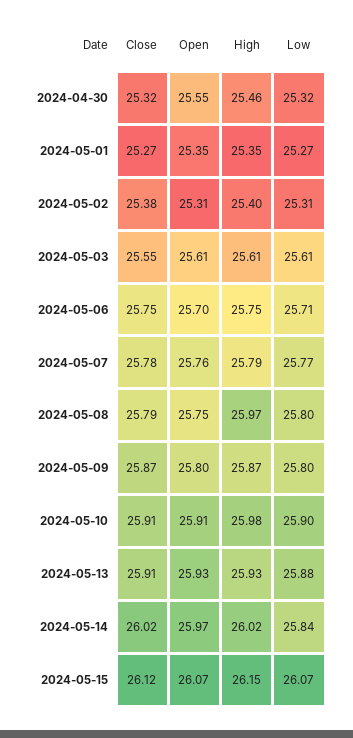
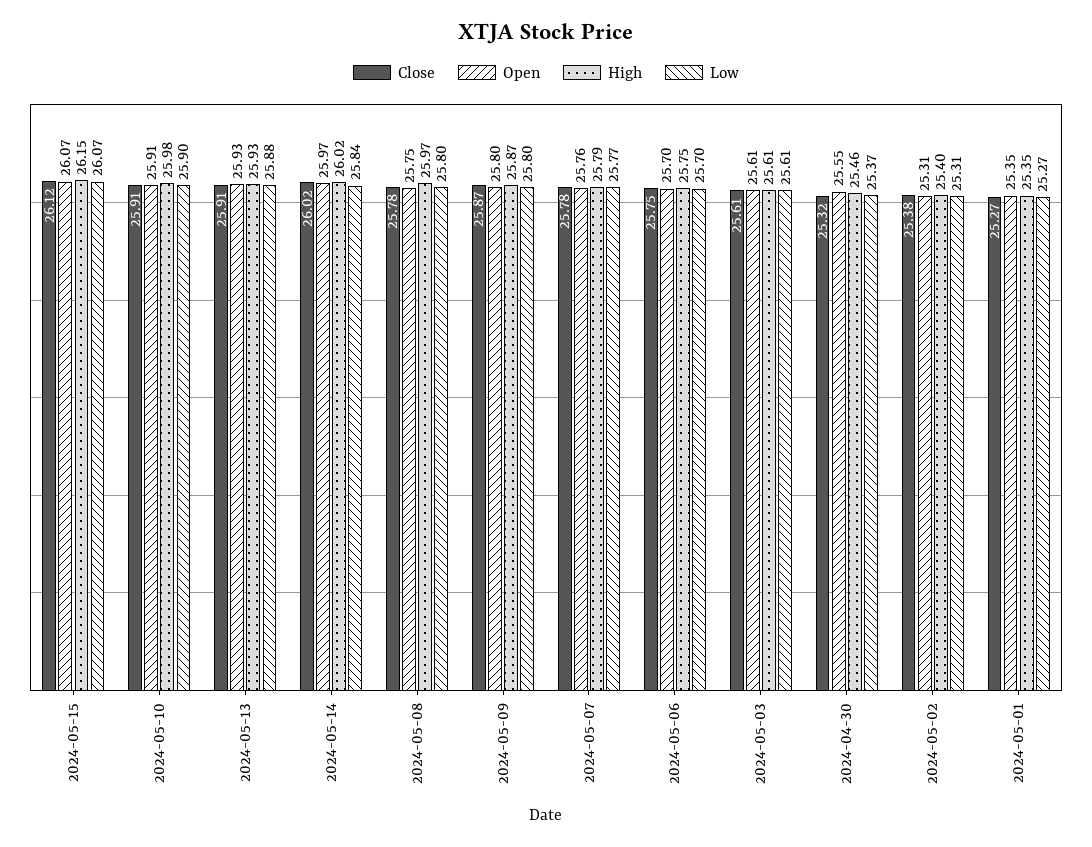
Low, 2024-04-30: 25.32 -> 25.37
Close, 2024-05-03: 25.55 -> 25.61
Low, 2024-05-06: 25.71 -> 25.7
Close, 2024-05-08: 25.79 -> 25.78

